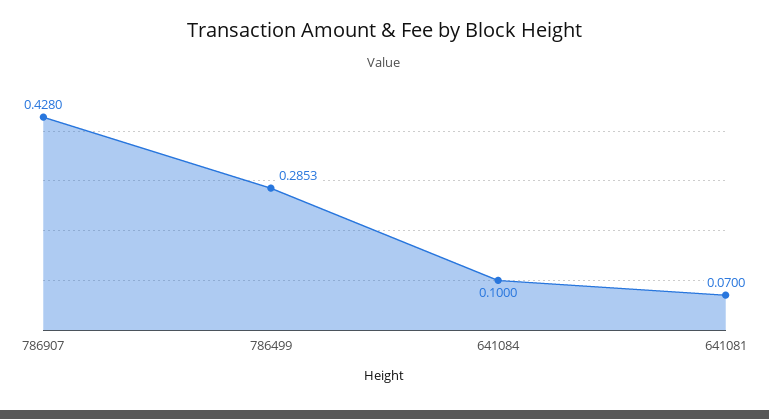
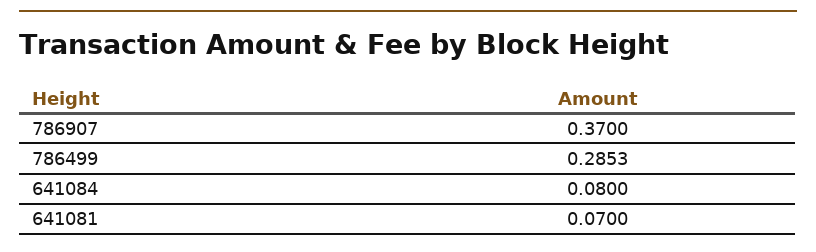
786907: 0.428 -> 0.37
641084: 0.1 -> 0.08

